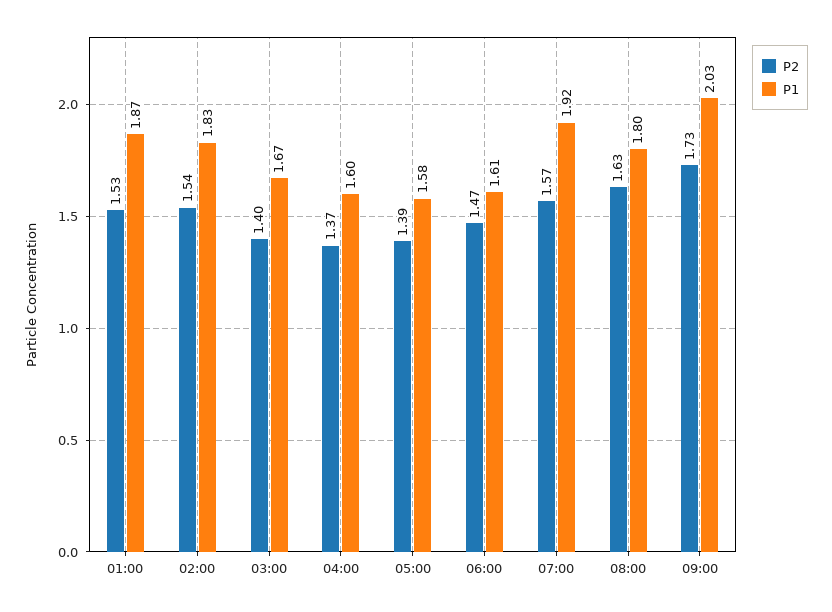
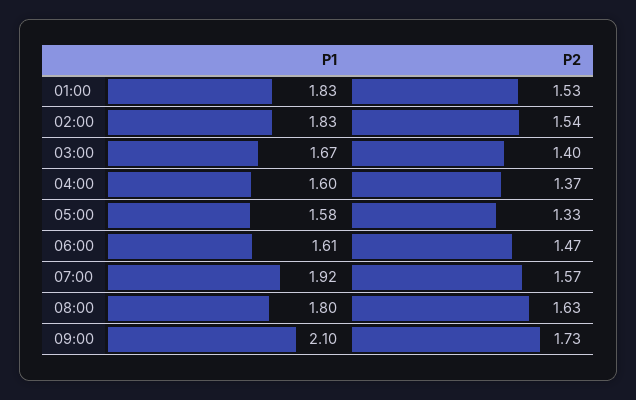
P1, 01:00: 1.87 -> 1.83
P2, 05:00: 1.39 -> 1.33
P1, 09:00: 2.03 -> 2.1

